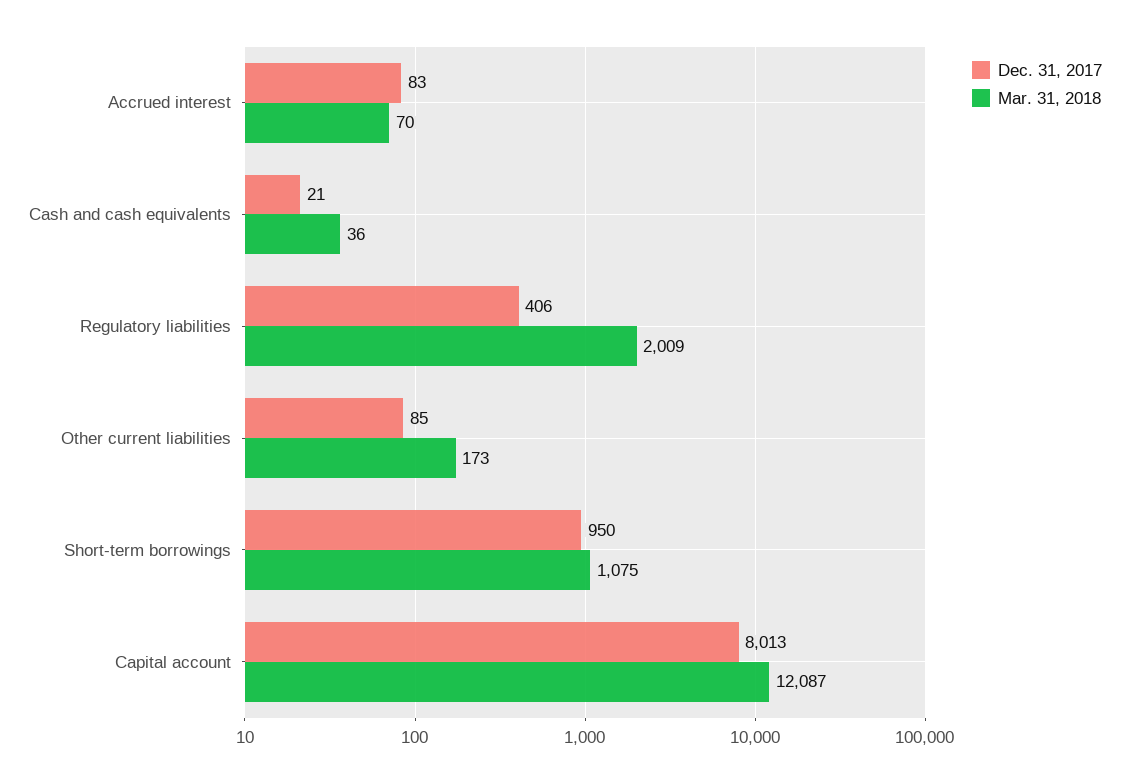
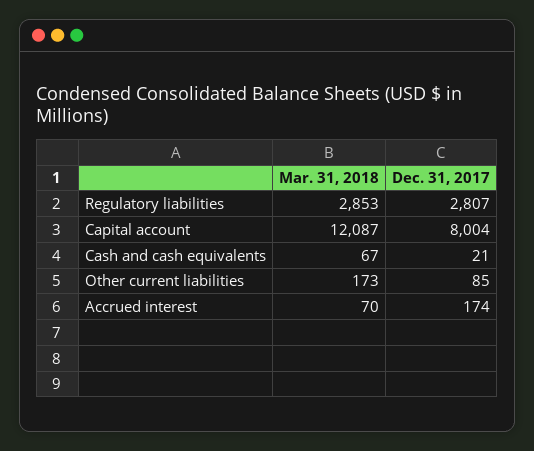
Dec. 31, 2017, Accrued interest: 83 -> 174
Mar. 31, 2018, Cash and cash equivalents: 36 -> 67
Dec. 31, 2017, Regulatory liabilities: 406 -> 2807
Mar. 31, 2018, Regulatory liabilities: 2009 -> 2853
Dec. 31, 2017, Short-term borrowings: 950 -> none
Mar. 31, 2018, Short-term borrowings: 1075 -> none
Dec. 31, 2017, Capital account: 8013 -> 8004

